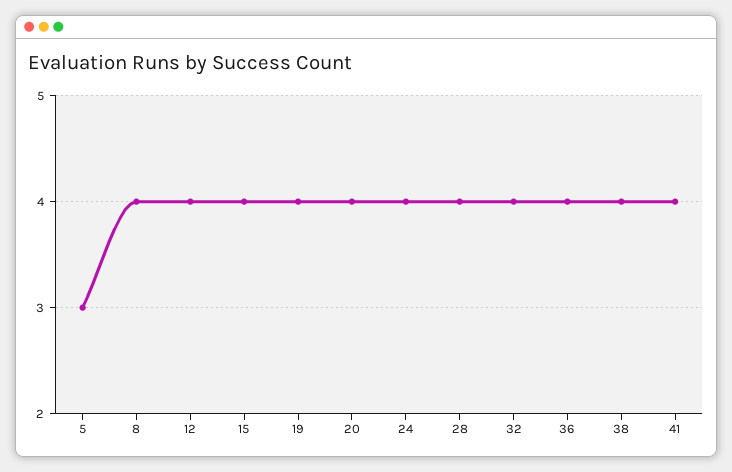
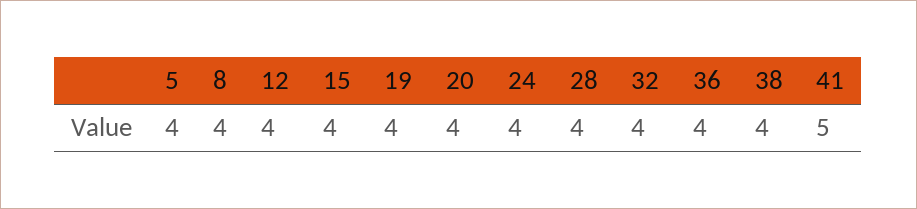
5: 3 -> 4
41: 4 -> 5

